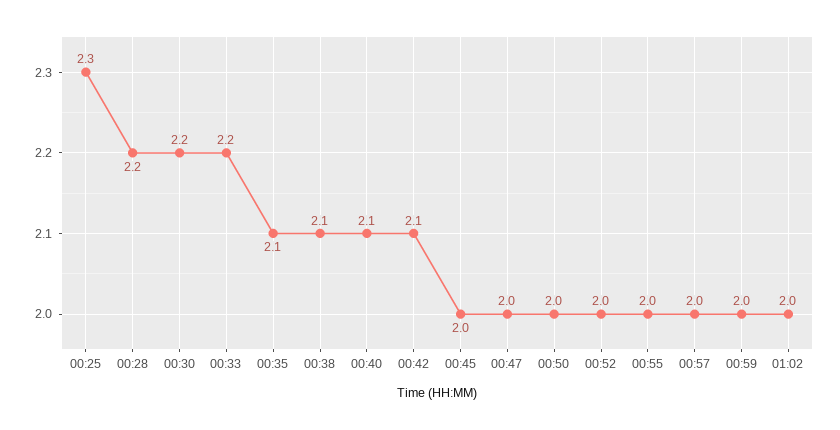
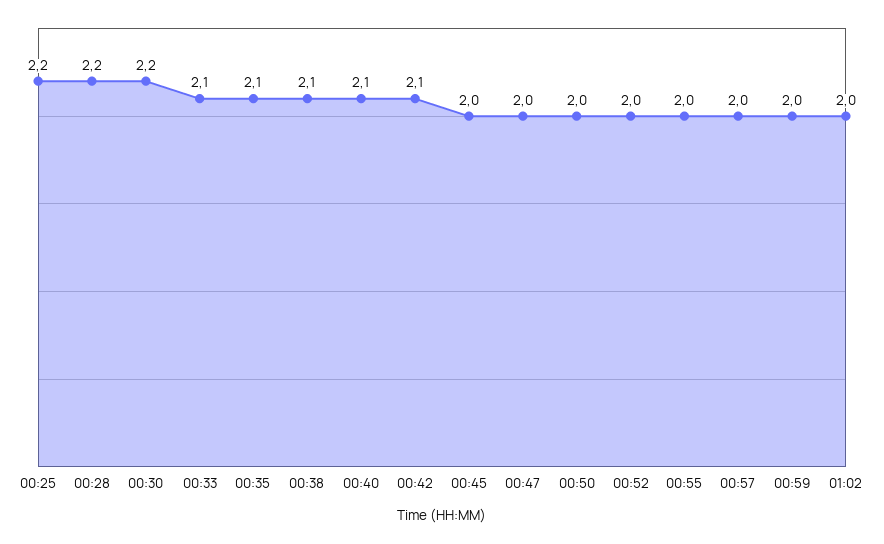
00:25: 2.3 -> 2.2
00:33: 2.2 -> 2.1

